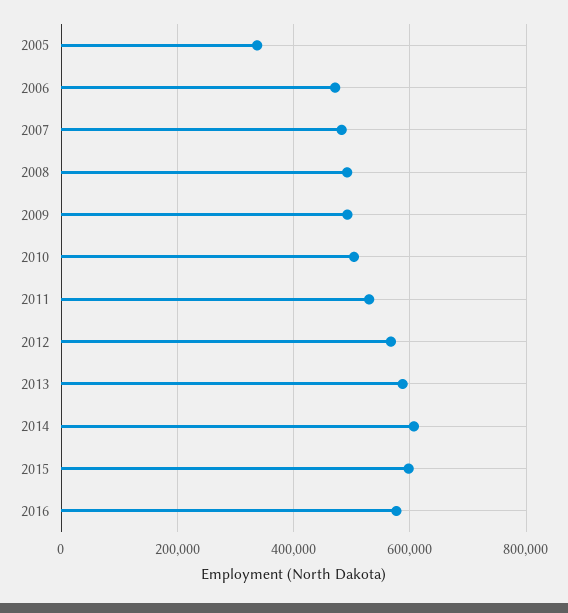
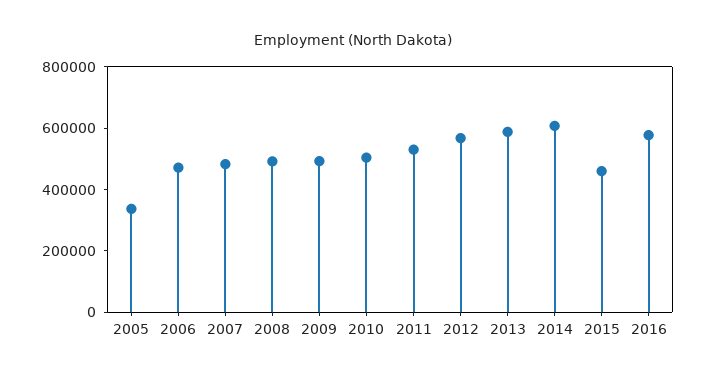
2015: 600000 -> 450000

